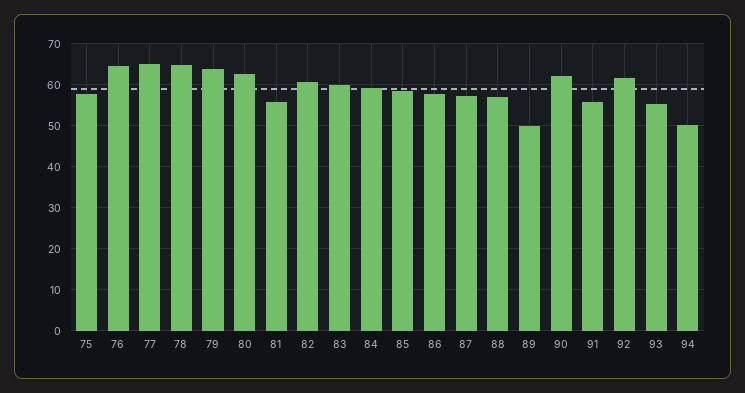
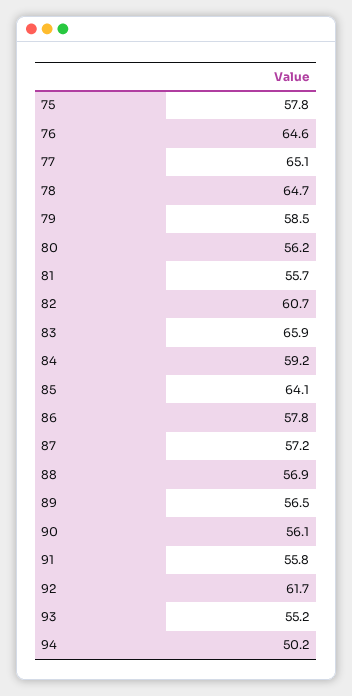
79: 64 -> 58.5
80: 62 -> 56.2
83: 60 -> 65.9
85: 58 -> 64.1
89: 50 -> 56.5
90: 62 -> 56.1

